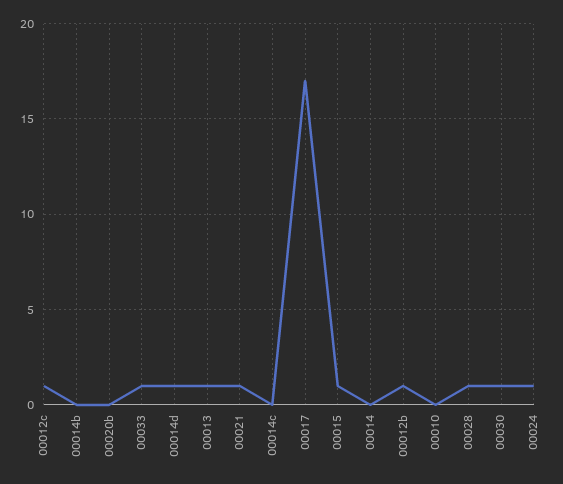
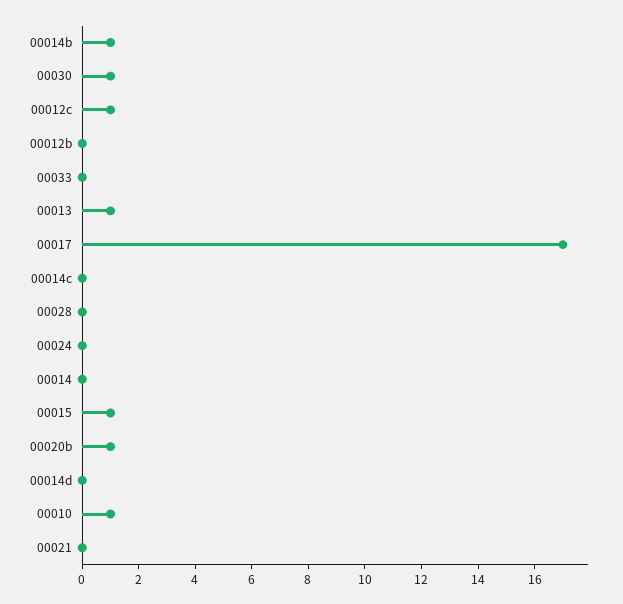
00014b: 0 -> 1
00020b: 0 -> 1
00033: 1 -> 0
00014d: 1 -> 0
00021: 1 -> 0
00012b: 1 -> 0
00010: 0 -> 1
00028: 1 -> 0
00024: 1 -> 0

